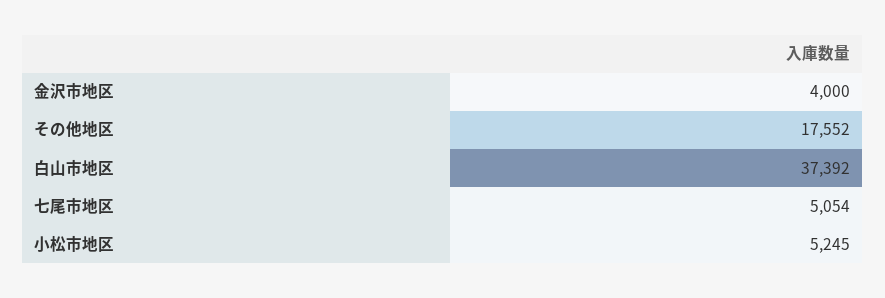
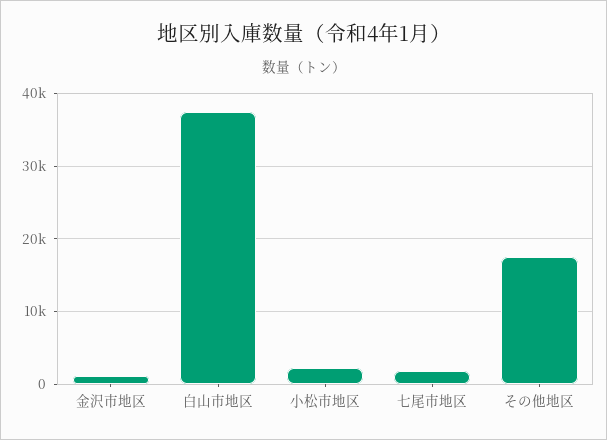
金沢市地区: 4000 -> 1000
七尾市地区: 5054 -> 2000
小松市地区: 5245 -> 2000

